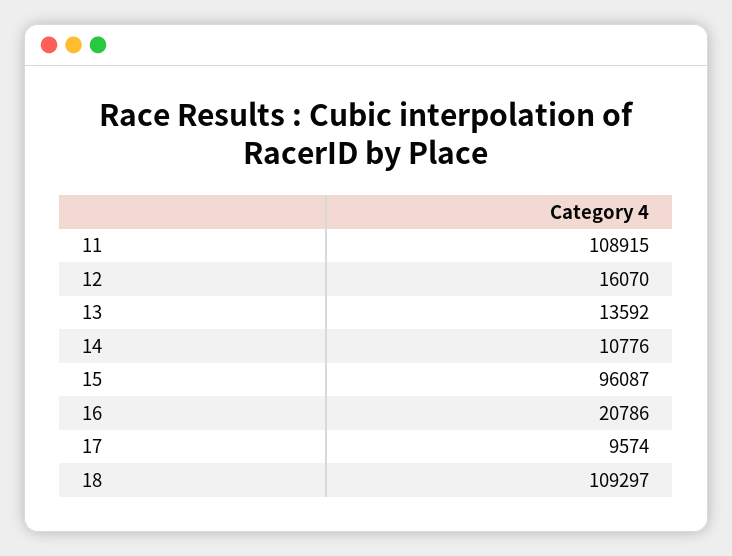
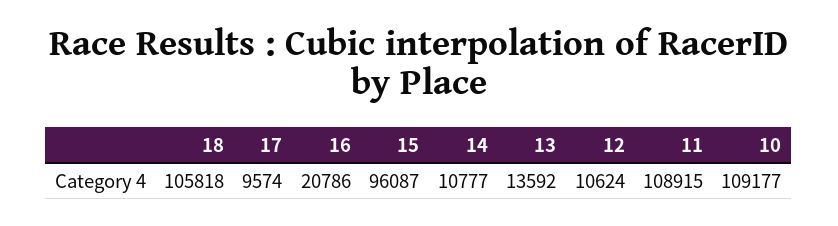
12: 16070 -> 10624
14: 10776 -> 10777
18: 109297 -> 105818
10: none -> 109177

